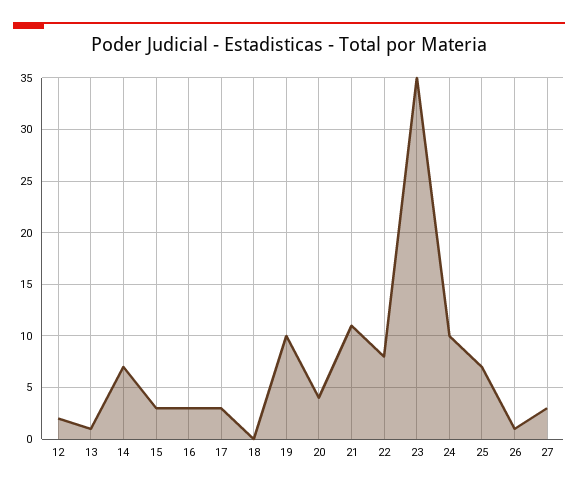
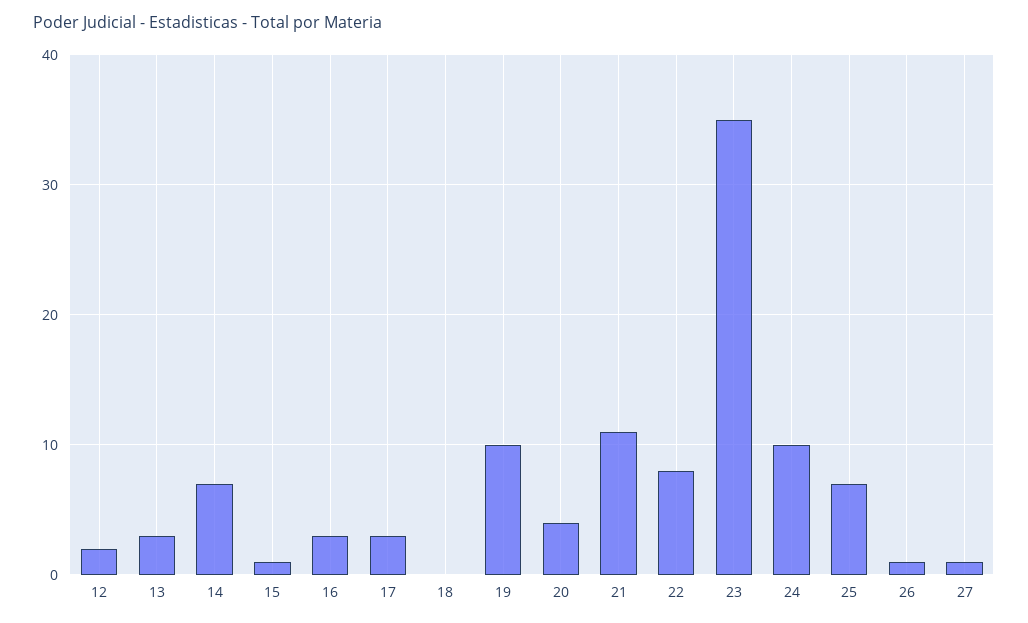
13: 1 -> 3
15: 3 -> 1
27: 3 -> 1

